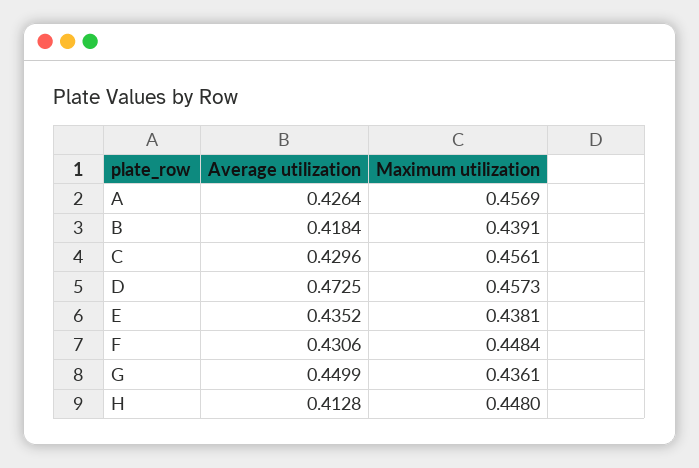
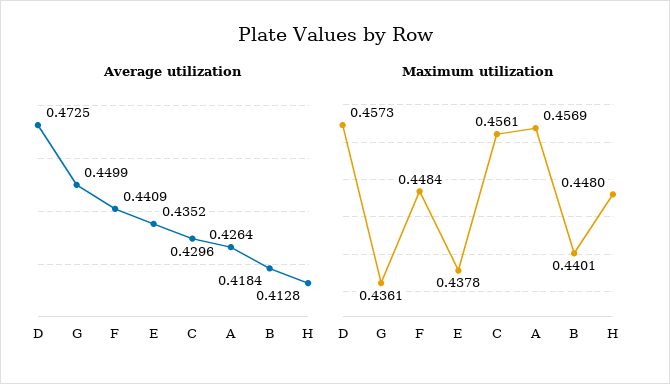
Maximum utilization, B: 0.4391 -> 0.4401
Maximum utilization, E: 0.4381 -> 0.4378
Average utilization, F: 0.4306 -> 0.4409

